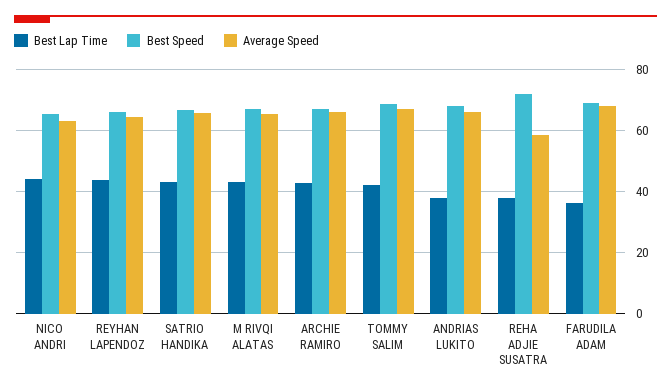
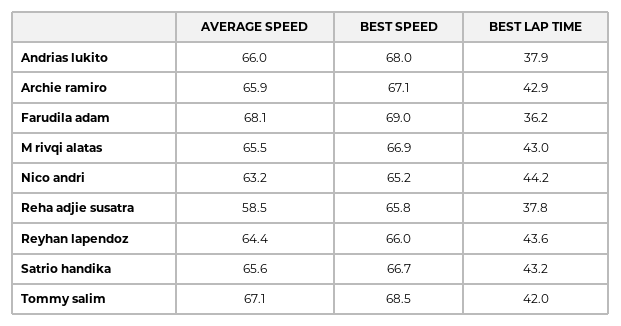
Best Speed, REHA ADJIE SUSATRA: 72 -> 65.8

